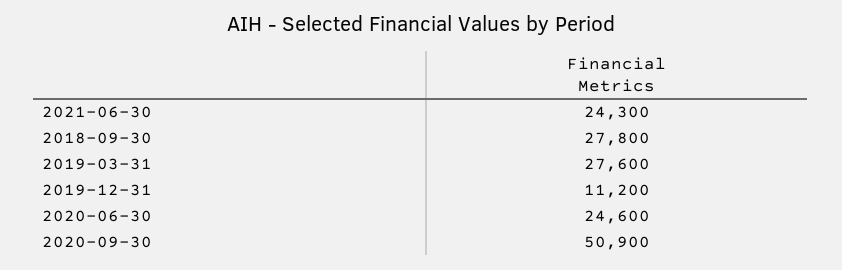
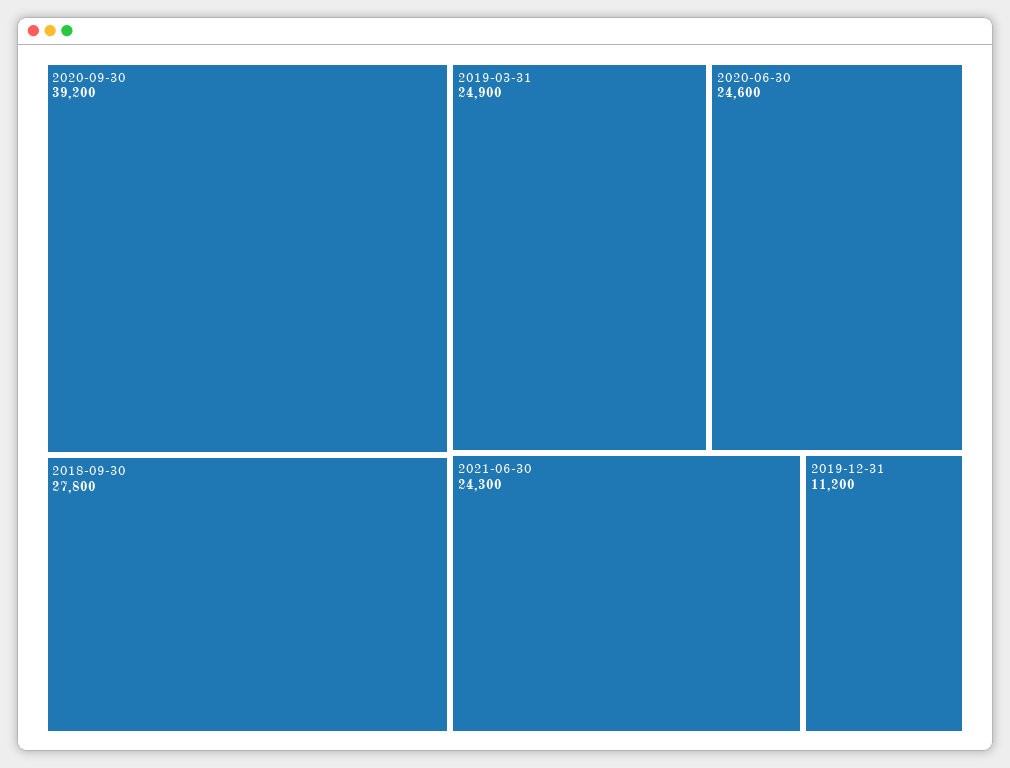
2019-03-31: 27600 -> 24900
2020-09-30: 50900 -> 39200

